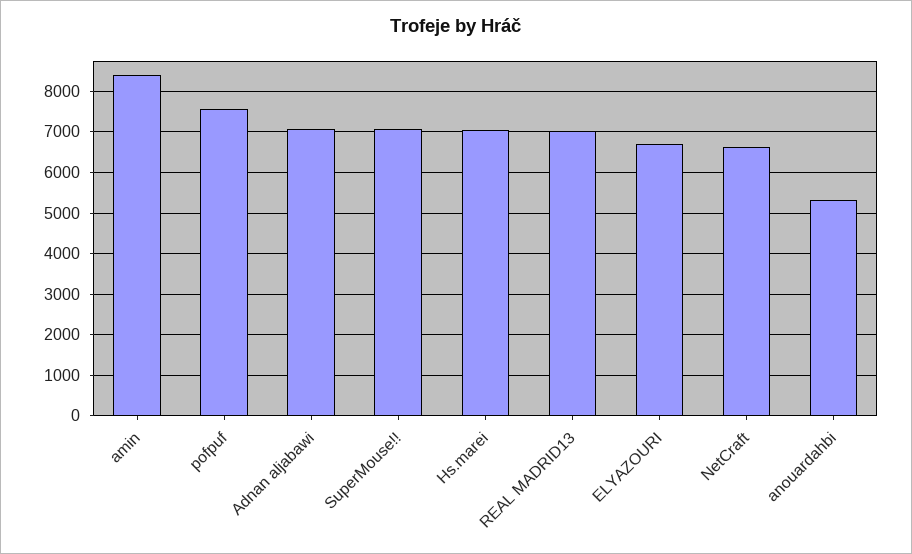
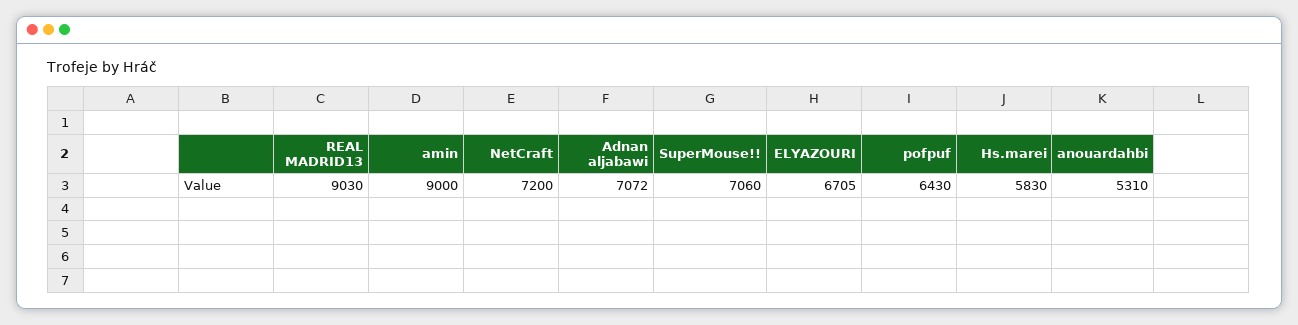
amin: 8400 -> 9000
pofpuf: 7600 -> 6430
Hs.marei: 7000 -> 5830
REAL MADRID13: 7000 -> 9030
NetCraft: 6600 -> 7200

